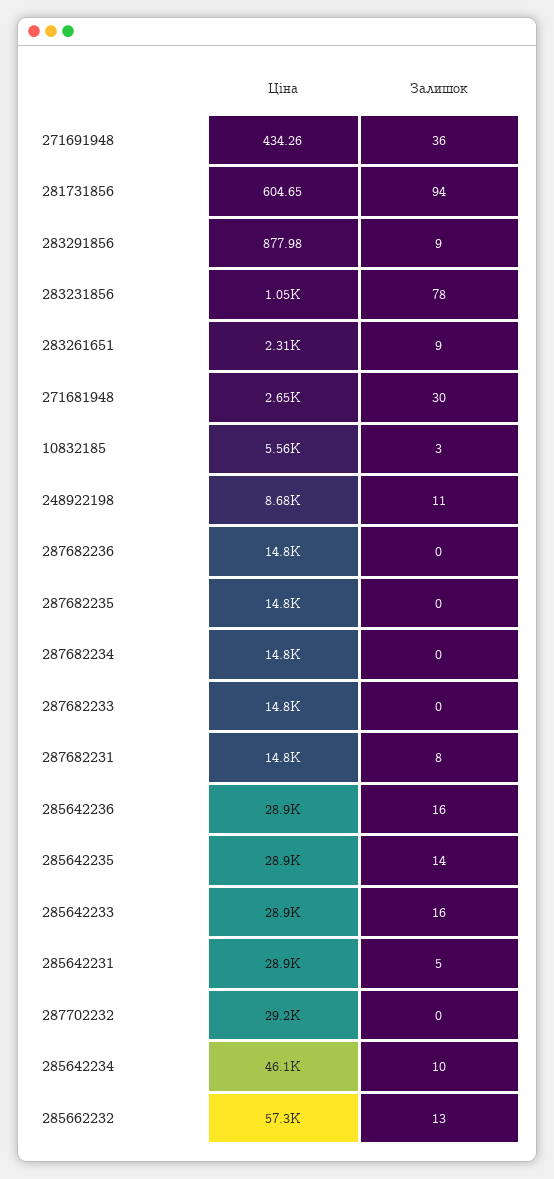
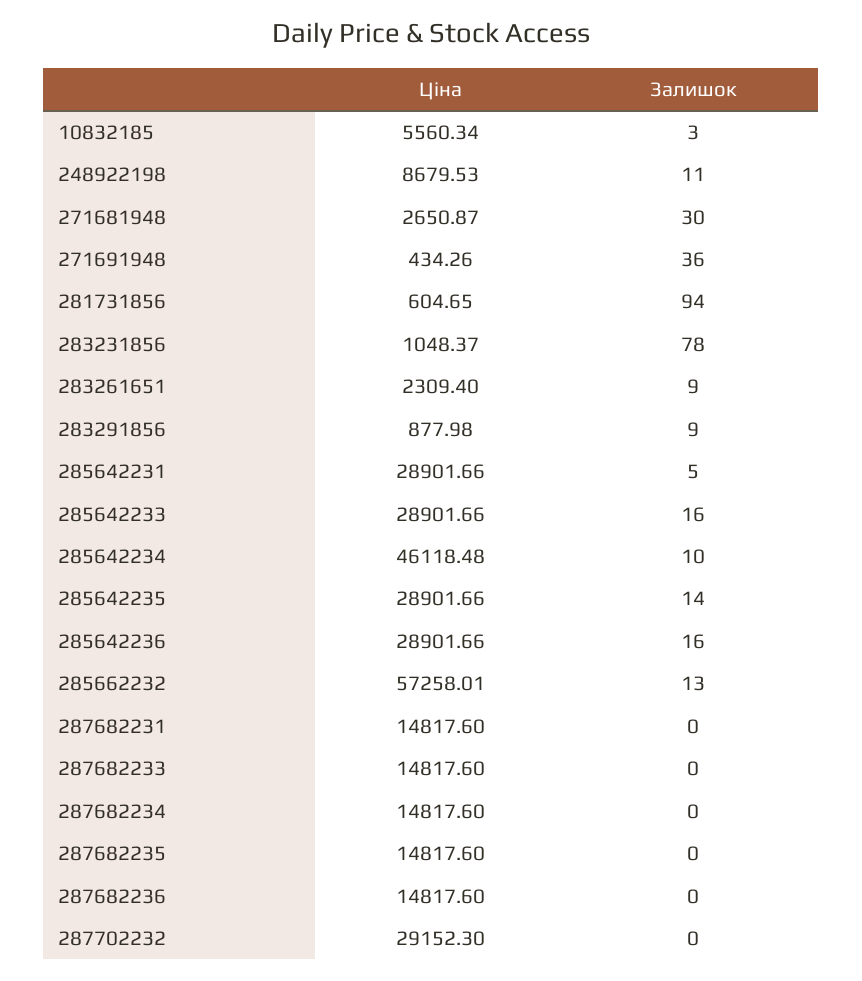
Залишок, 287682231: 8 -> 0

